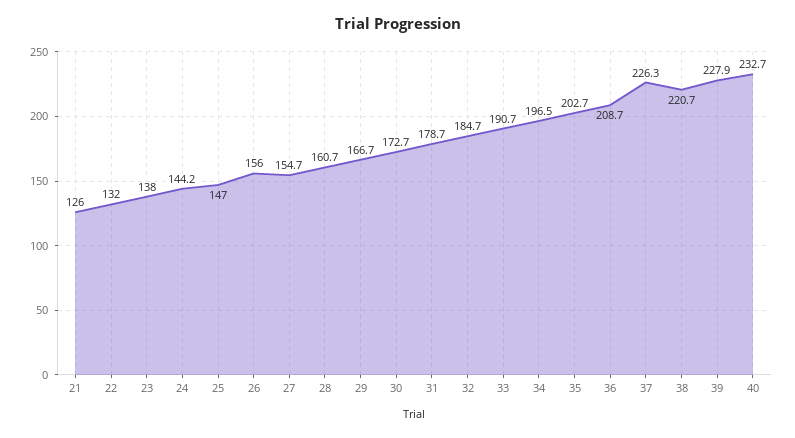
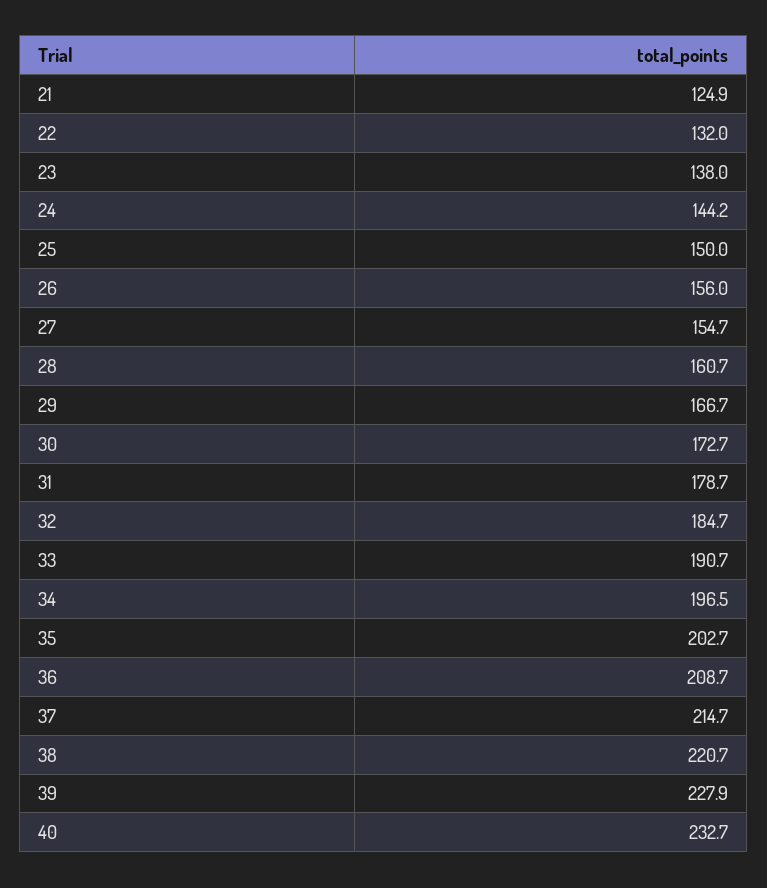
21: 126 -> 124.9
25: 147 -> 150
37: 226.3 -> 214.7

